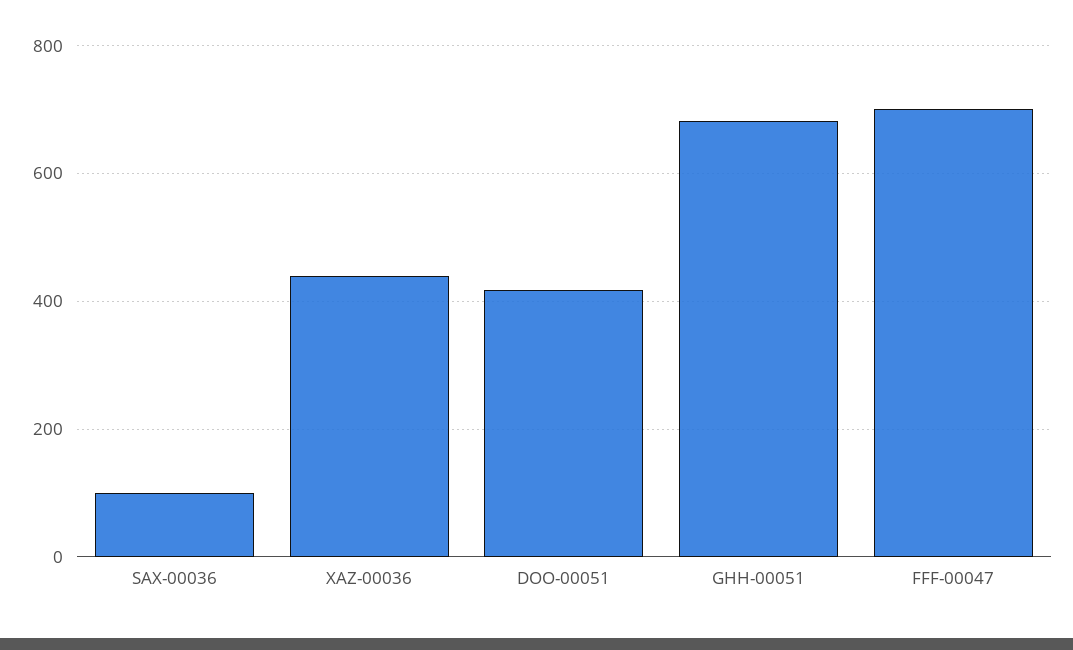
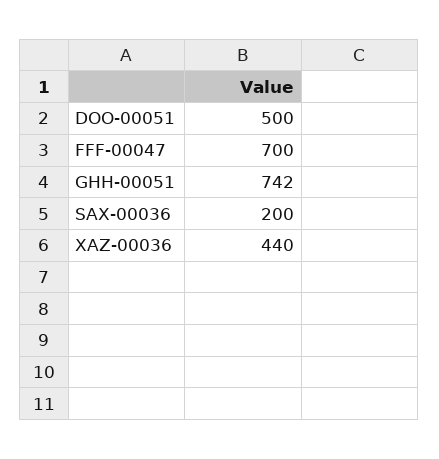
SAX-00036: 100 -> 200
DOO-00051: 420 -> 500
GHH-00051: 680 -> 742

